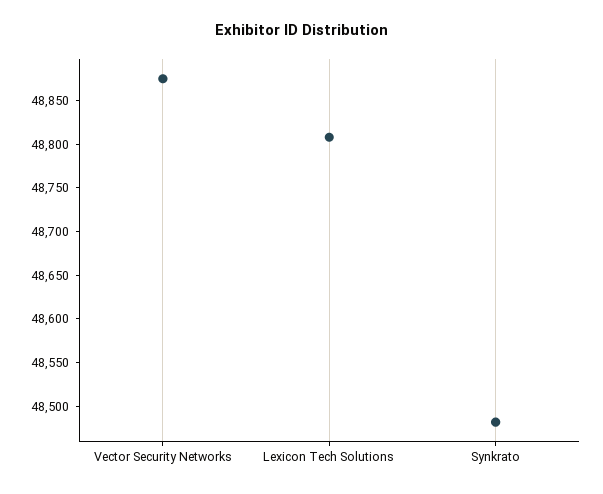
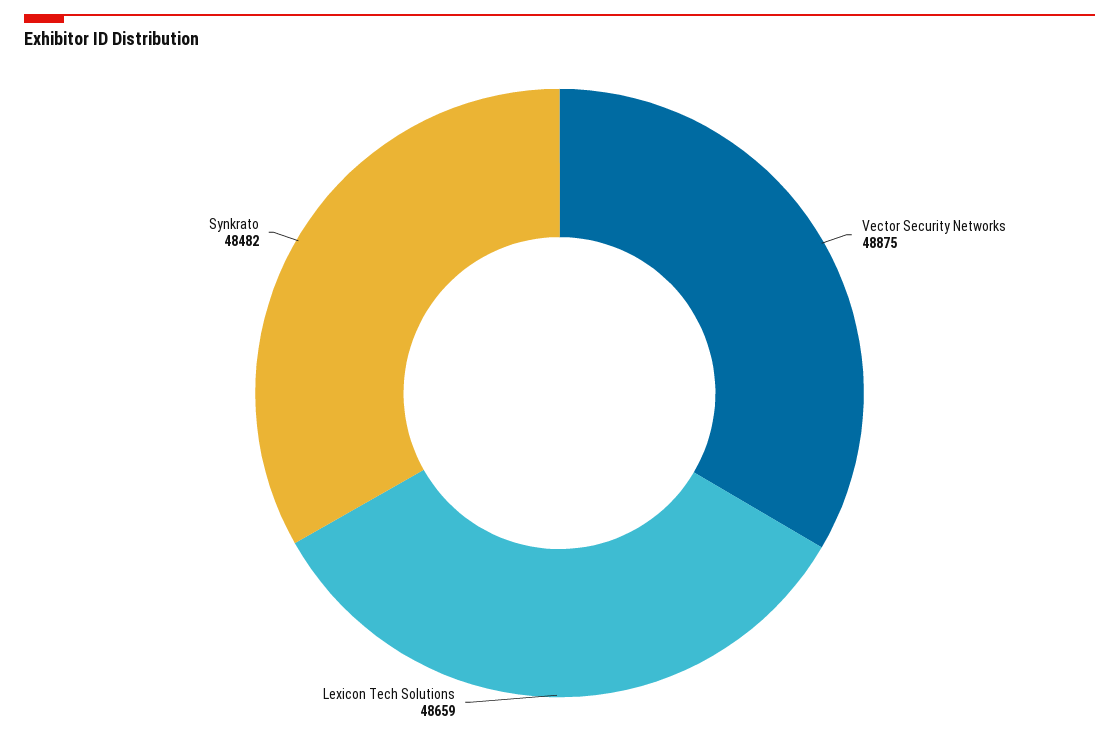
Lexicon Tech Solutions: 48810 -> 48659

